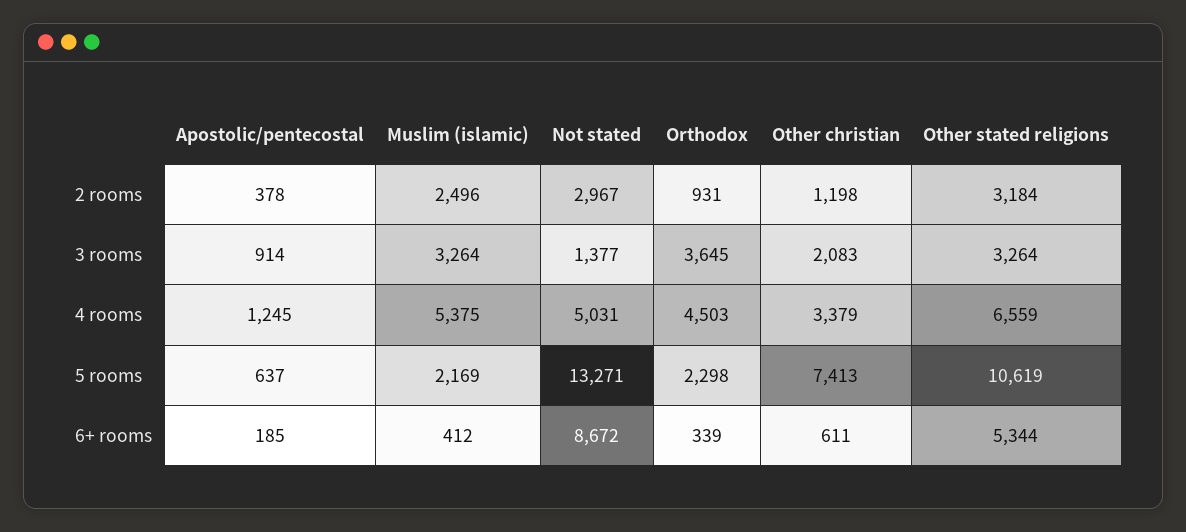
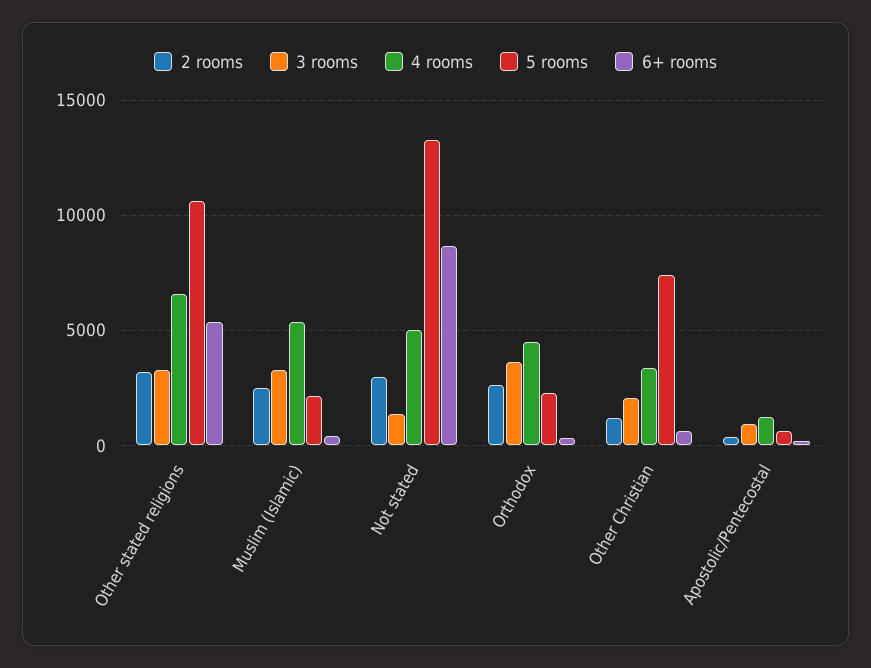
2 rooms, Orthodox: 931 -> 2500

